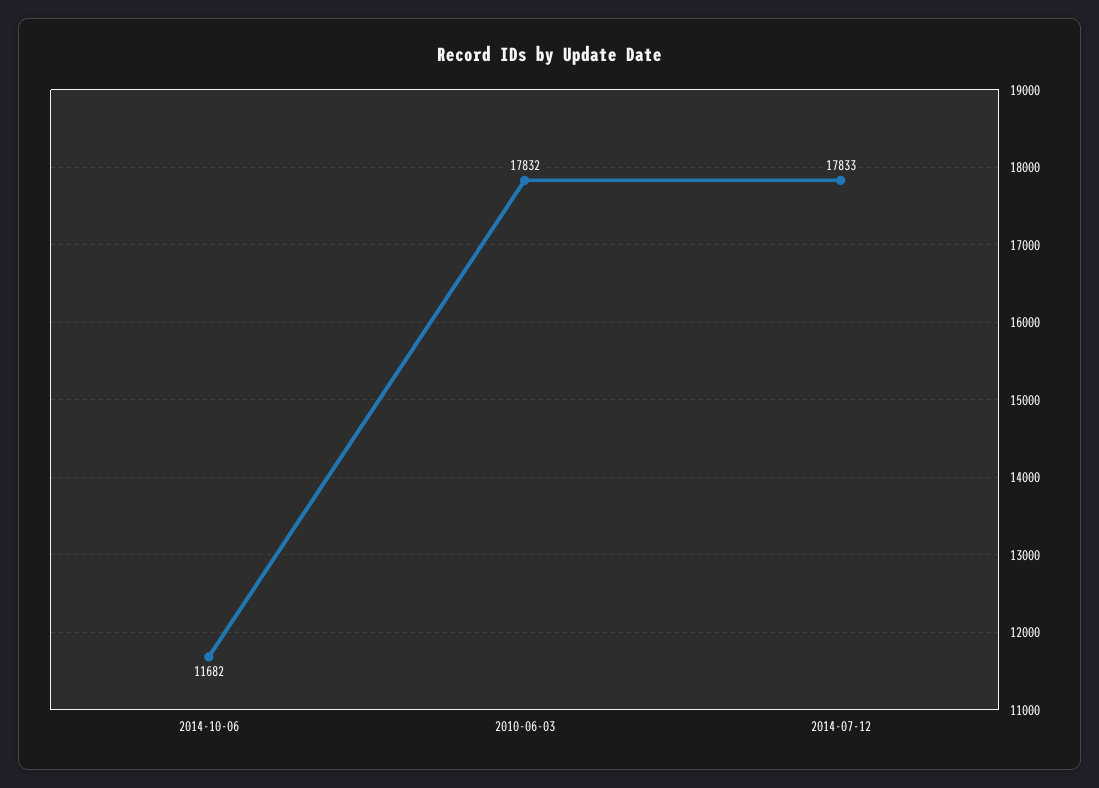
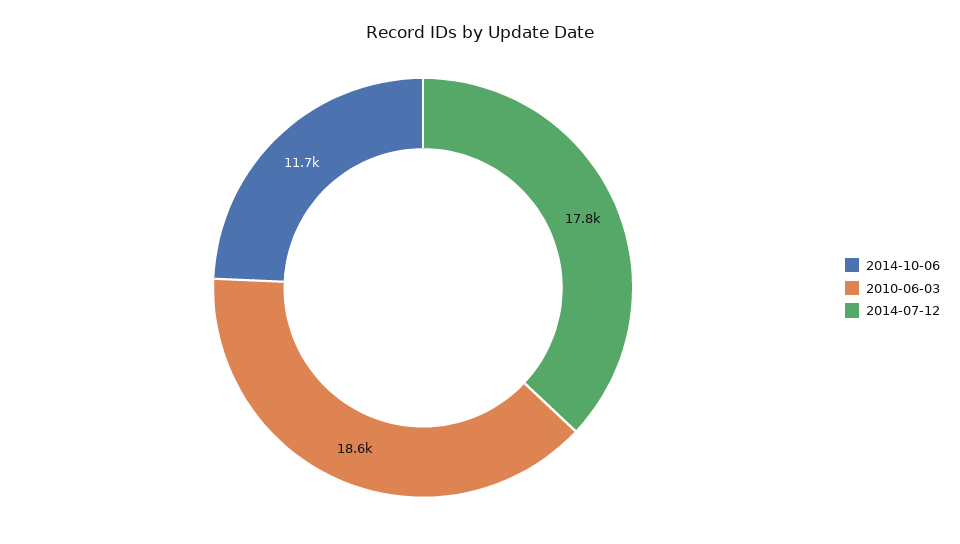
2010-06-03: 17832 -> 18600

